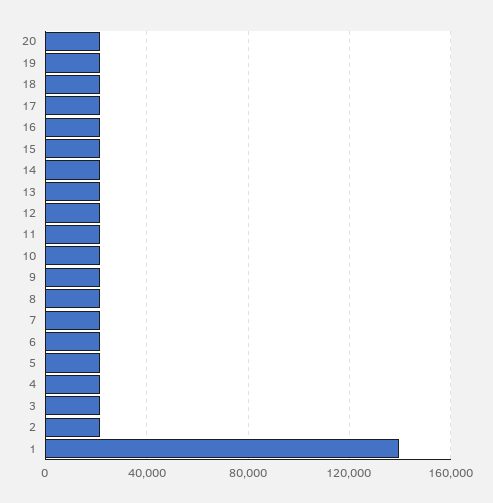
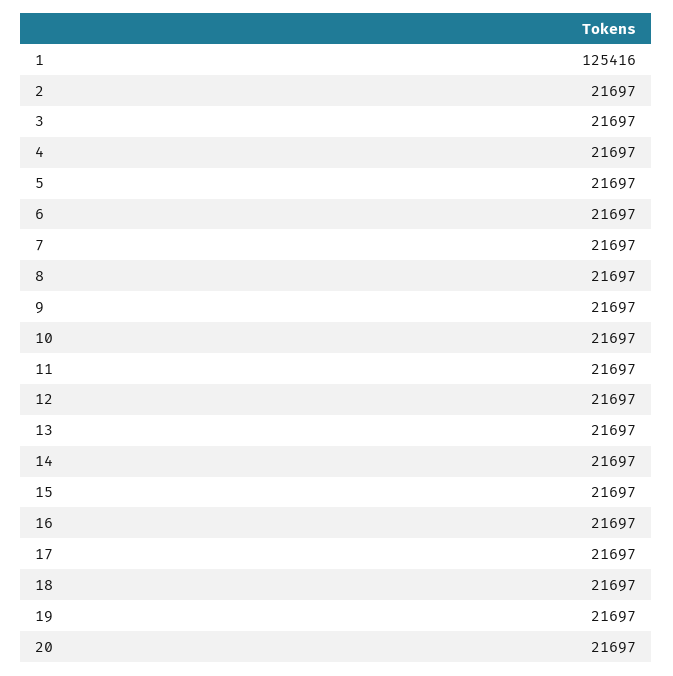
1: 140000 -> 125416

